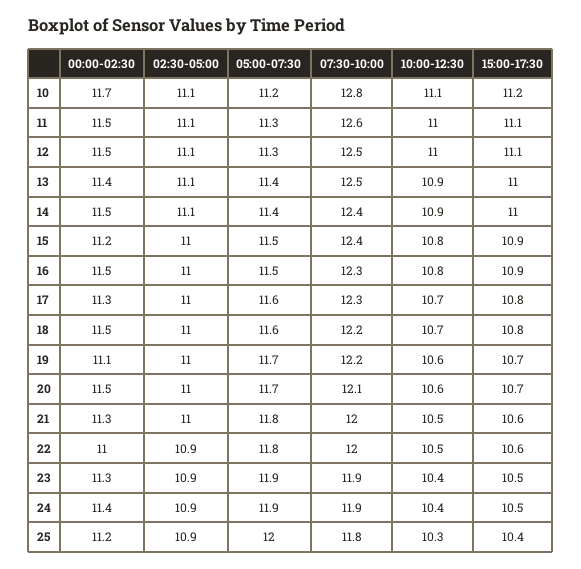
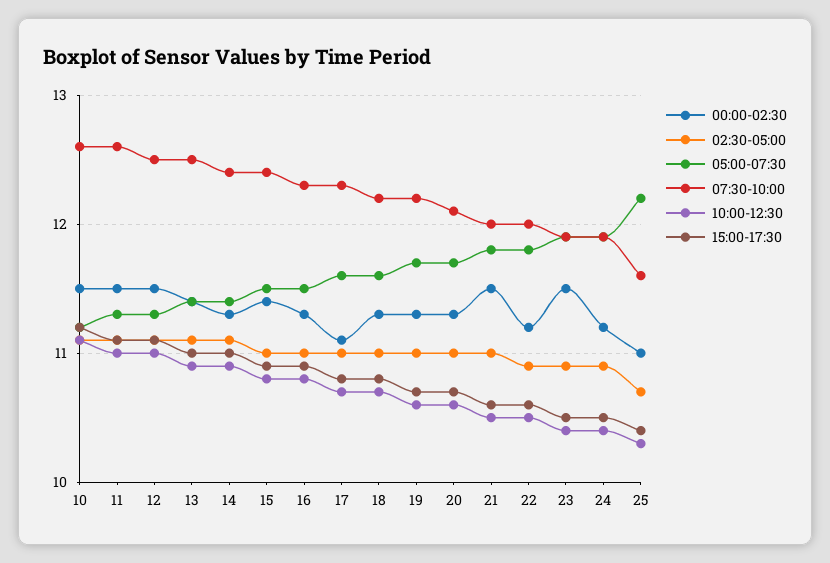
00:00-02:30, 10: 11.7 -> 11.5
07:30-10:00, 10: 12.8 -> 12.6
00:00-02:30, 14: 11.5 -> 11.3
00:00-02:30, 15: 11.2 -> 11.4
00:00-02:30, 16: 11.5 -> 11.3
00:00-02:30, 17: 11.3 -> 11.1
00:00-02:30, 18: 11.5 -> 11.3
00:00-02:30, 19: 11.1 -> 11.3
00:00-02:30, 20: 11.5 -> 11.3
00:00-02:30, 21: 11.3 -> 11.5
00:00-02:30, 22: 11 -> 11.2
00:00-02:30, 23: 11.3 -> 11.5
00:00-02:30, 24: 11.4 -> 11.2
00:00-02:30, 25: 11.2 -> 11
02:30-05:00, 25: 10.9 -> 10.7
05:00-07:30, 25: 12 -> 12.2
07:30-10:00, 25: 11.8 -> 11.6

